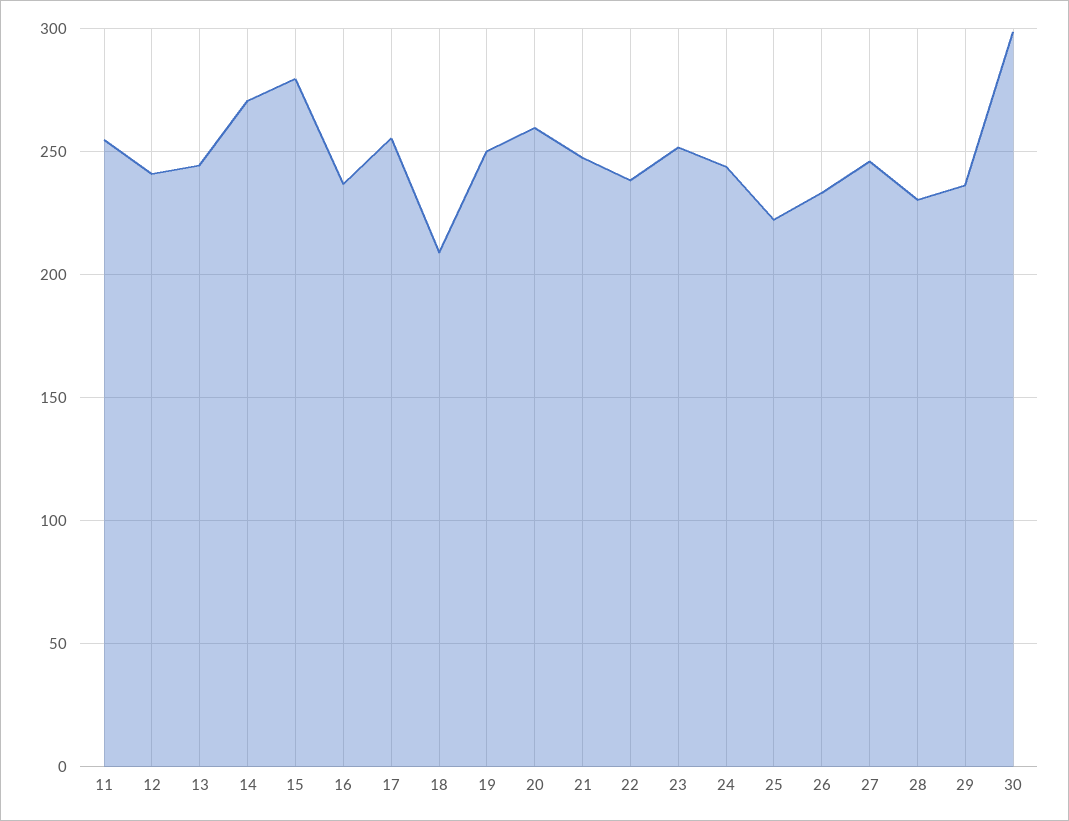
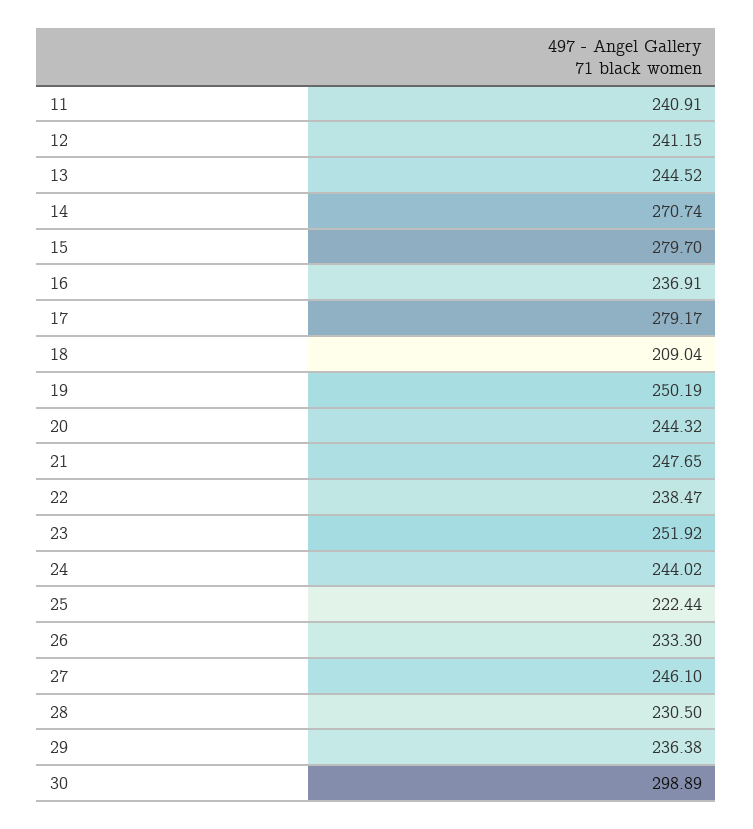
11: 255 -> 240.91
17: 255 -> 279.17
20: 260 -> 244.32

